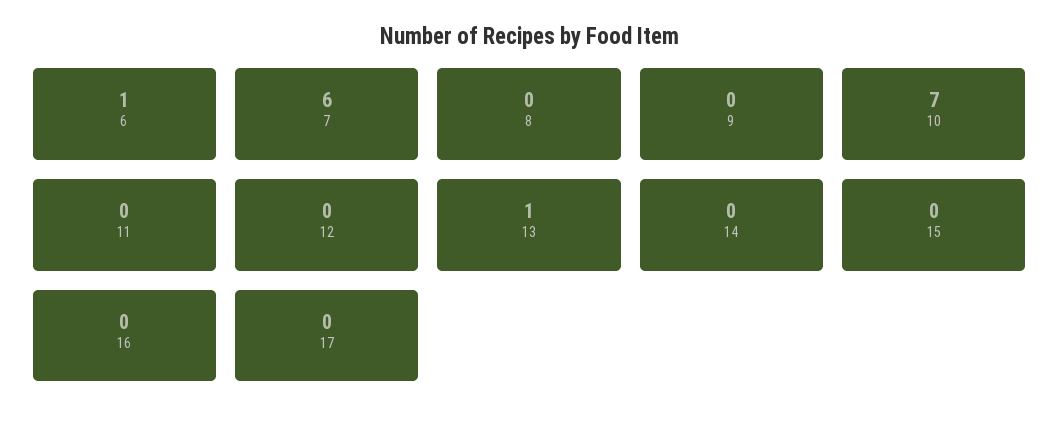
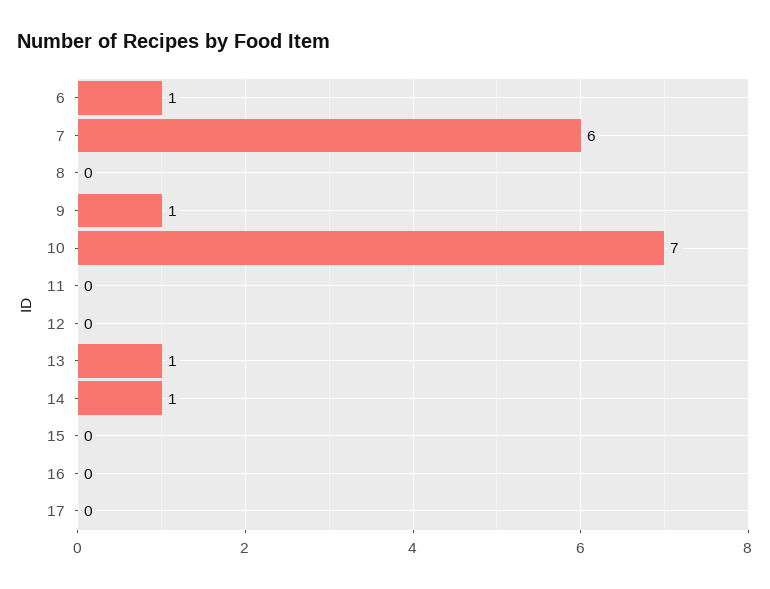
9: 0 -> 1
14: 0 -> 1

